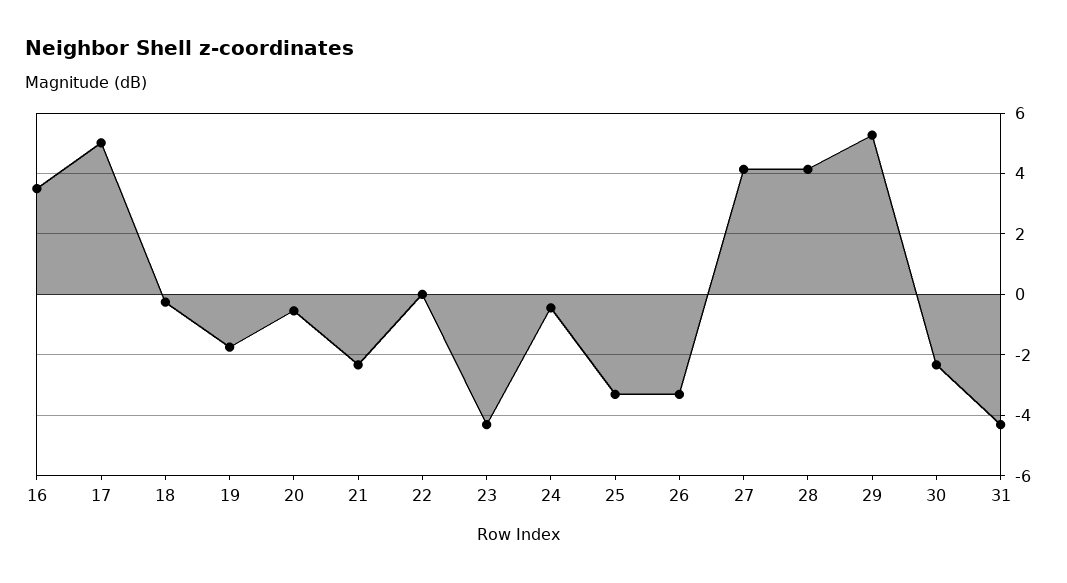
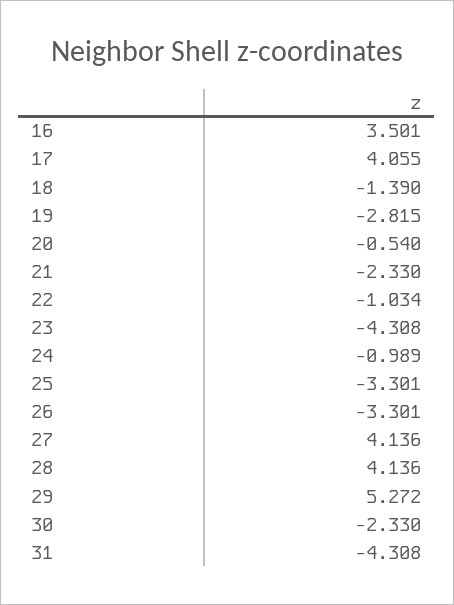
17: 5 -> 4.055
18: -0.2 -> -1.39
19: -1.8 -> -2.815
22: 0 -> -1.034
24: -0.4 -> -0.989

